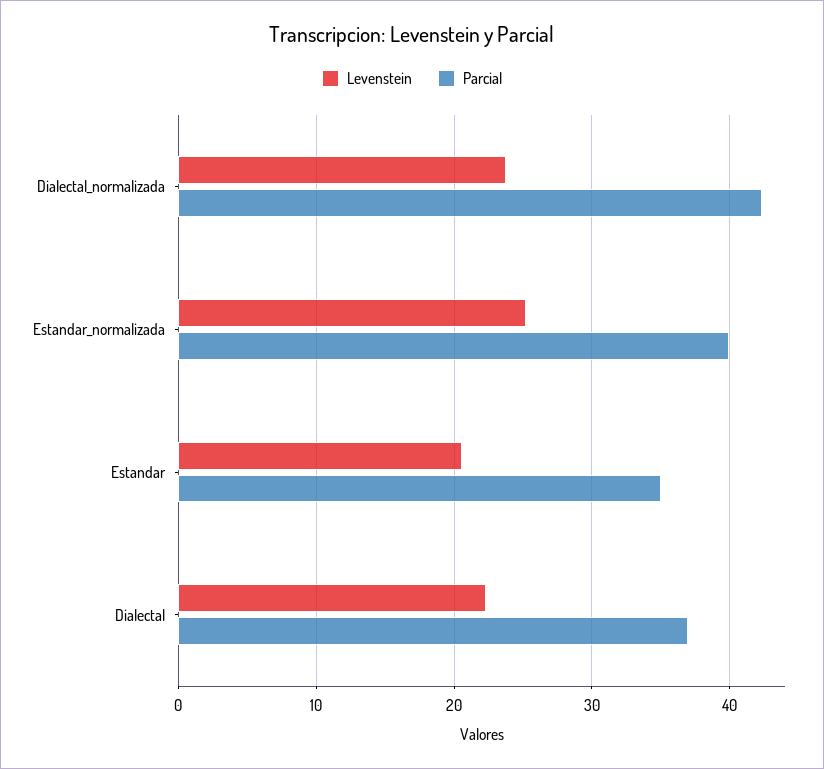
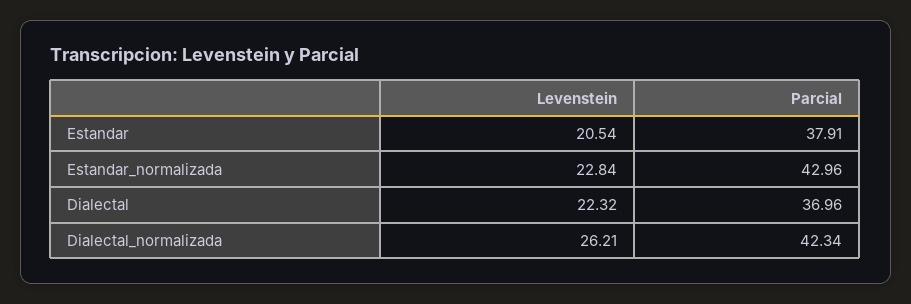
Levenstein, Dialectal_normalizada: 24 -> 26.21
Levenstein, Estandar_normalizada: 25 -> 22.84
Parcial, Estandar_normalizada: 40 -> 42.96
Parcial, Estandar: 35 -> 37.91

